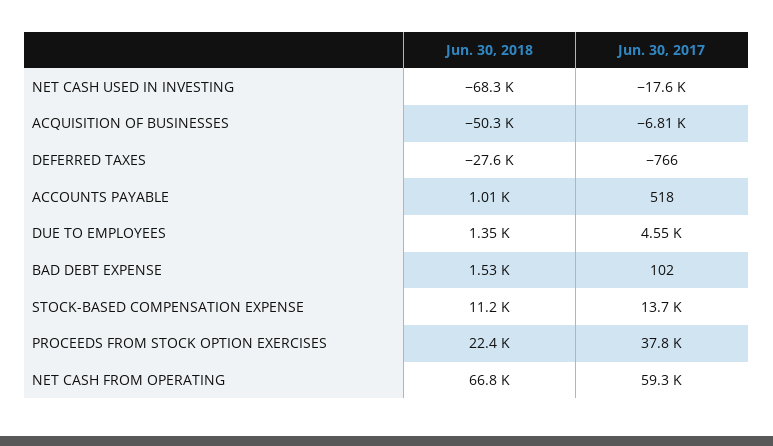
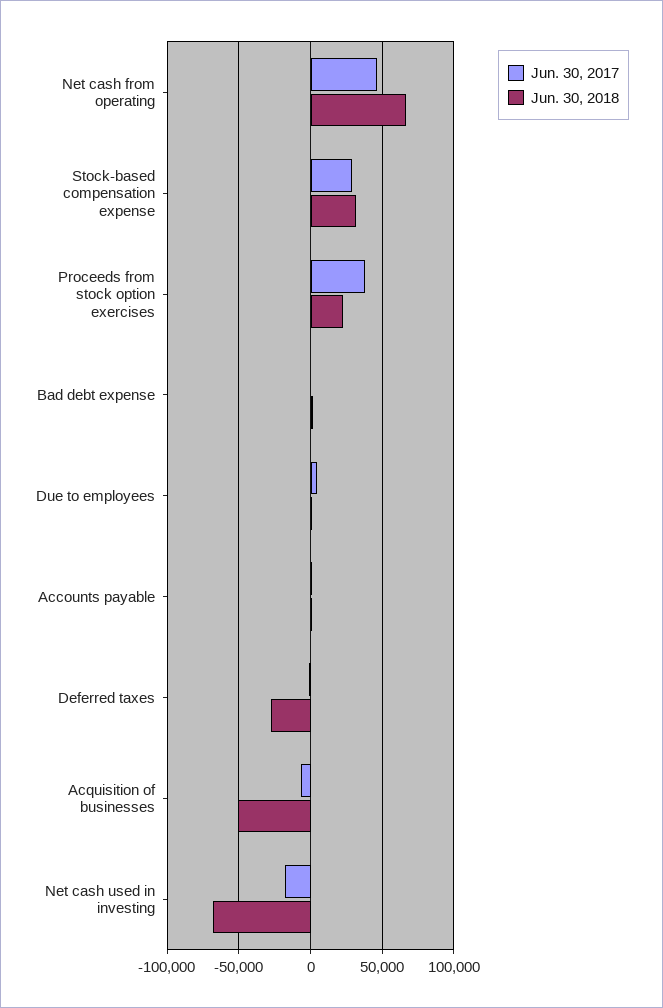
Jun. 30, 2018, STOCK-BASED COMPENSATION EXPENSE: 11200 -> 30000
Jun. 30, 2017, STOCK-BASED COMPENSATION EXPENSE: 13700 -> 30000
Jun. 30, 2017, NET CASH FROM OPERATING: 59300 -> 45000

